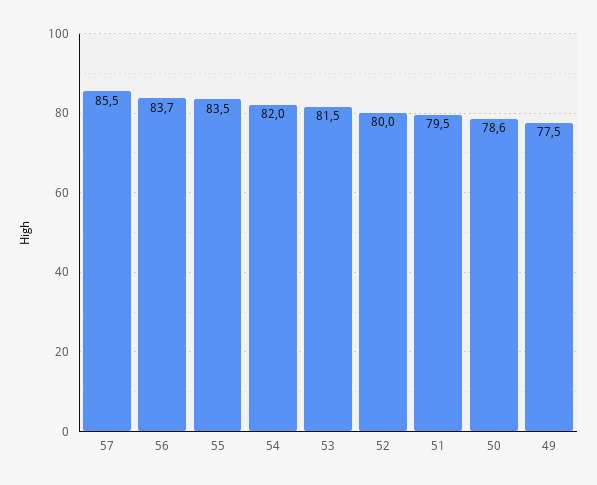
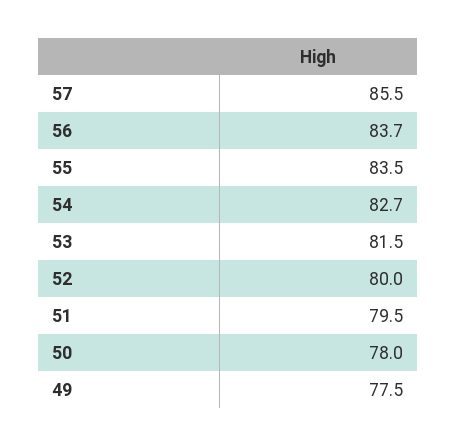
54: 82 -> 82.7
50: 78.6 -> 78

